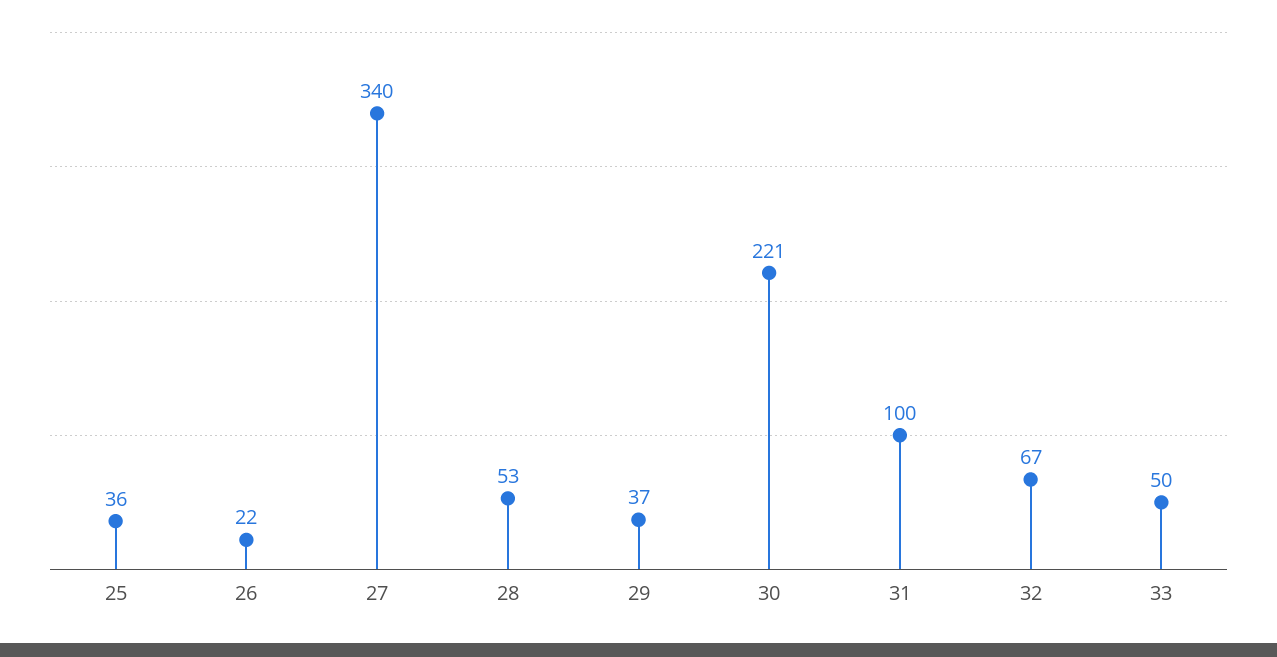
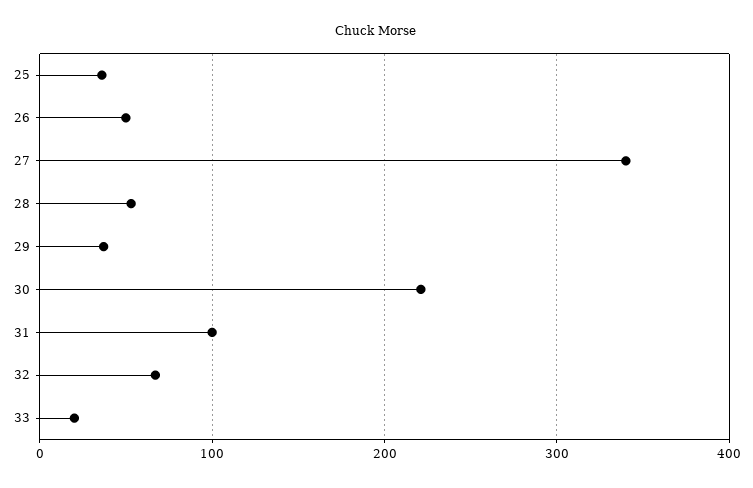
26: 22 -> 50
33: 50 -> 20

